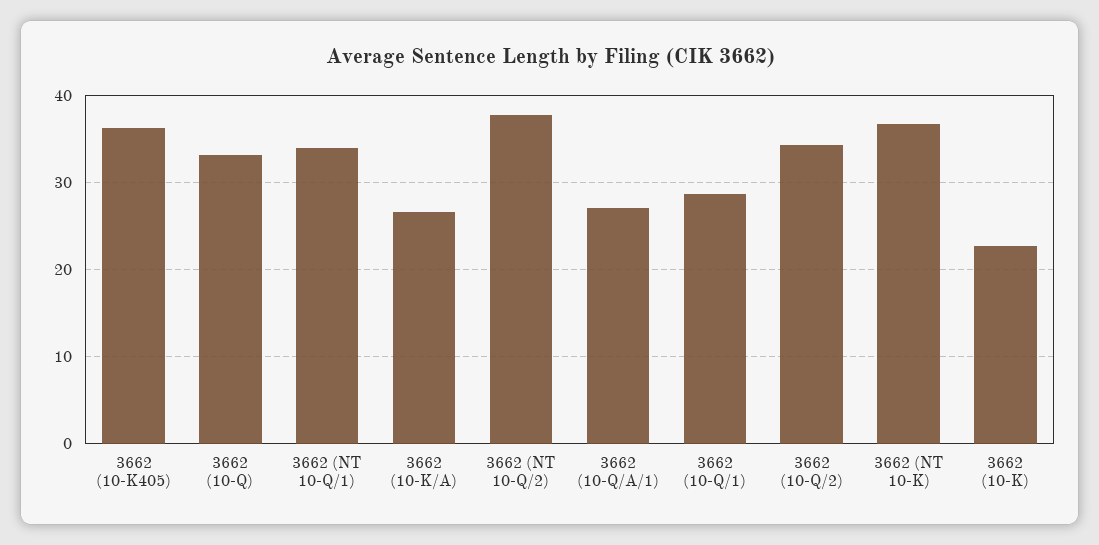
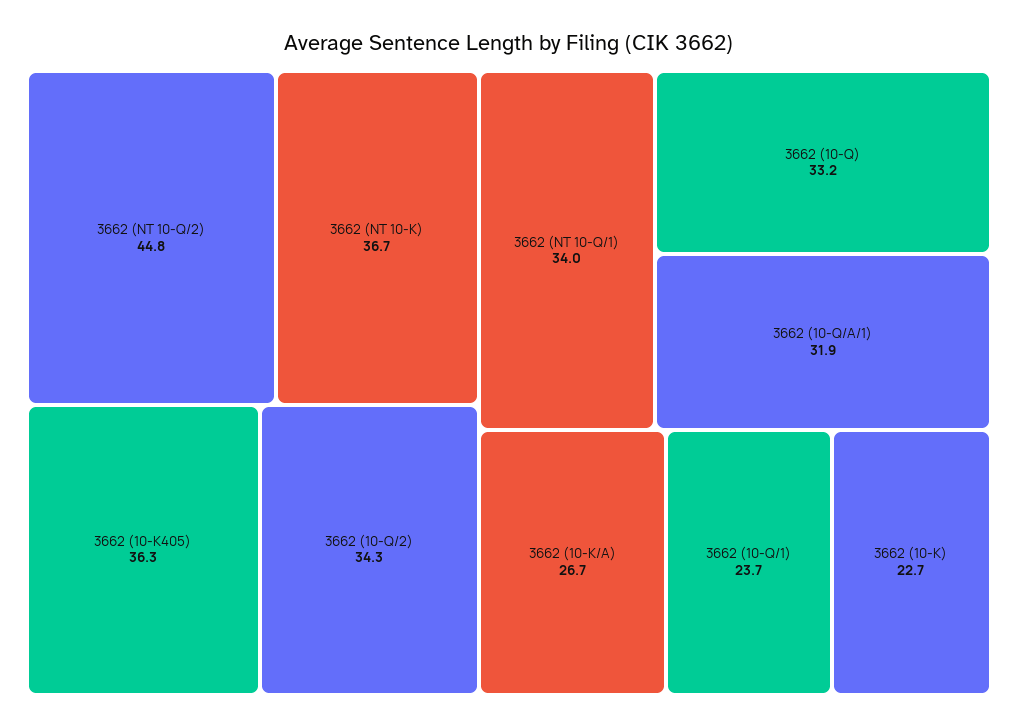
3662 (NT 10-Q/2): 38 -> 44.8
3662 (10-Q/A/1): 27 -> 31.9
3662 (10-Q/1): 29 -> 23.7

